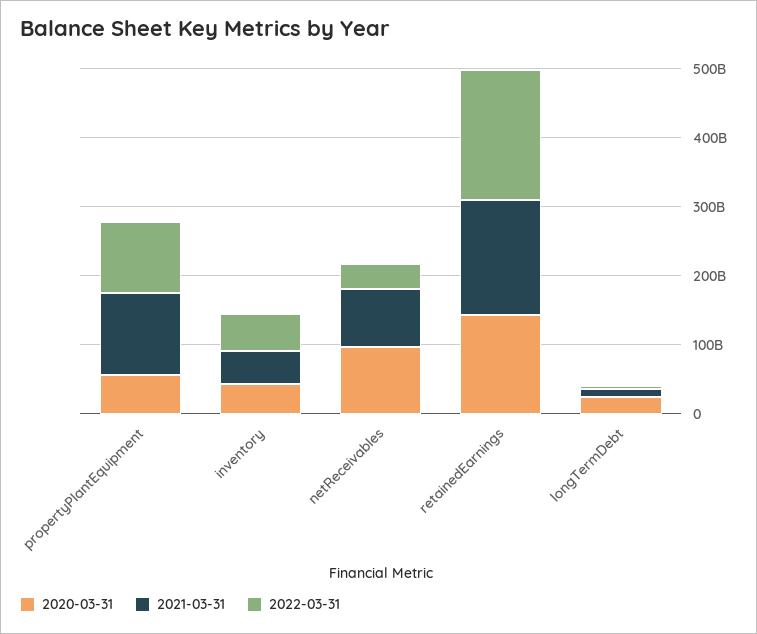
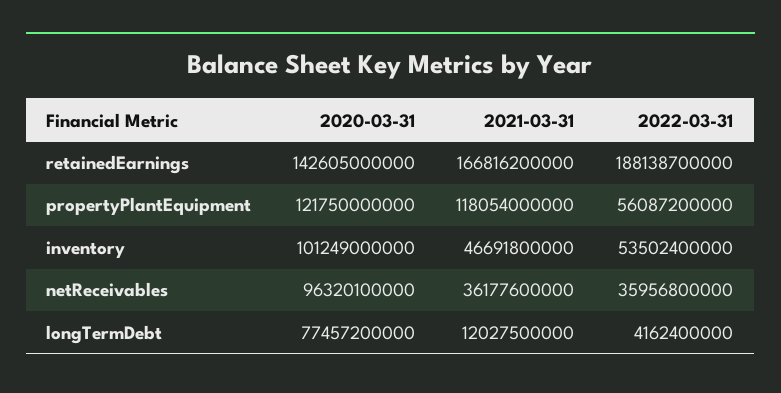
2020-03-31, propertyPlantEquipment: 60000000000 -> 121750000000
2022-03-31, propertyPlantEquipment: 100000000000 -> 56087200000
2020-03-31, inventory: 40000000000 -> 101249000000
2021-03-31, netReceivables: 80000000000 -> 36177600000
2020-03-31, longTermDebt: 20000000000 -> 77457200000

